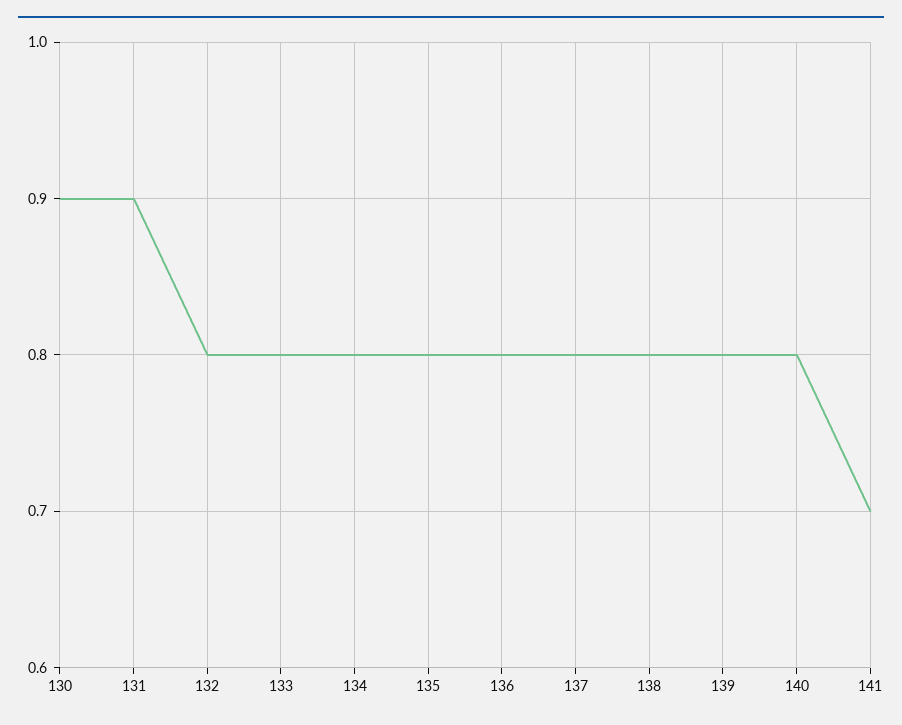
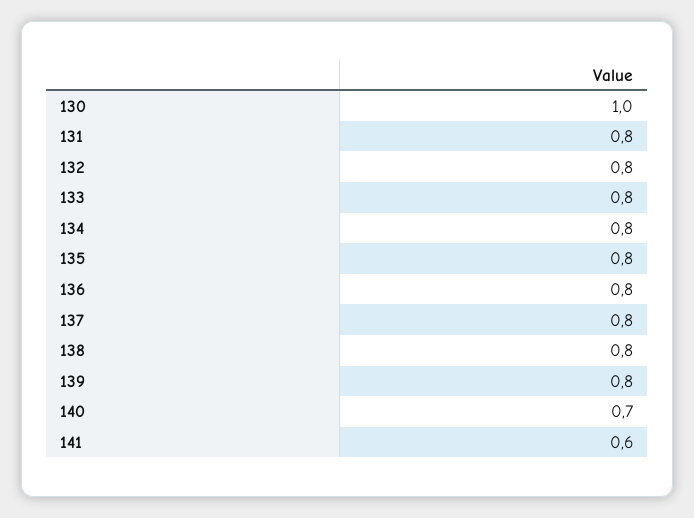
130: 0.9 -> 1
131: 0.9 -> 0.8
140: 0.8 -> 0.7
141: 0.7 -> 0.6

